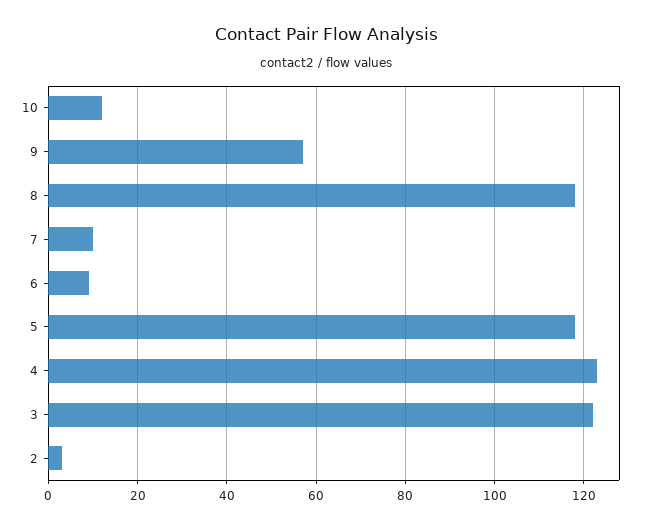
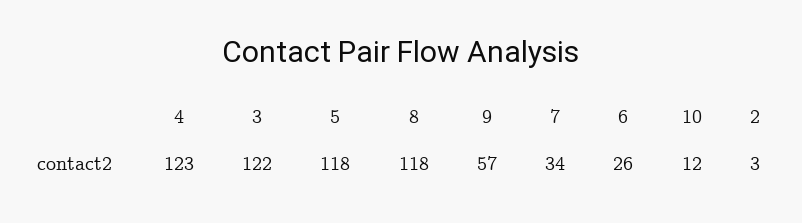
7: 10 -> 34
6: 10 -> 26

